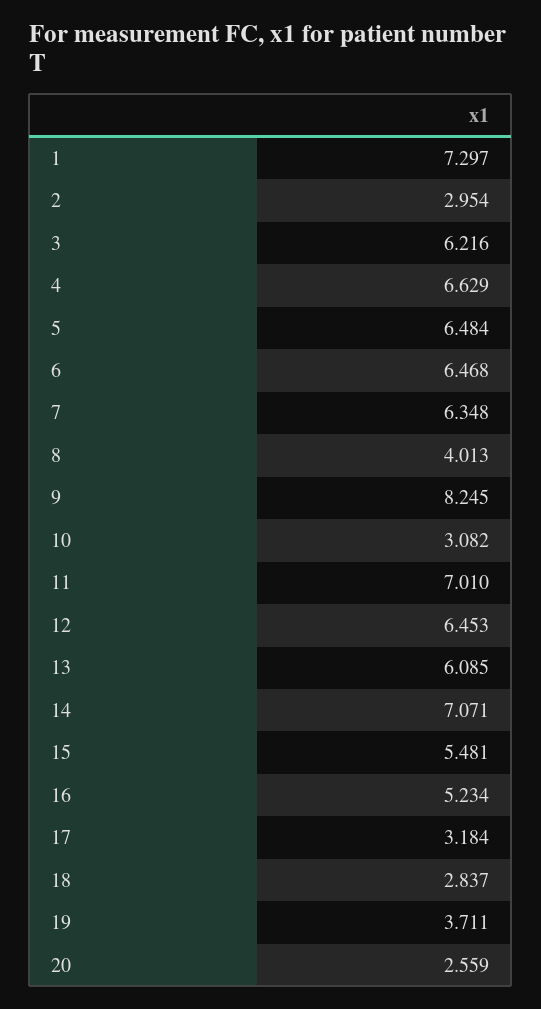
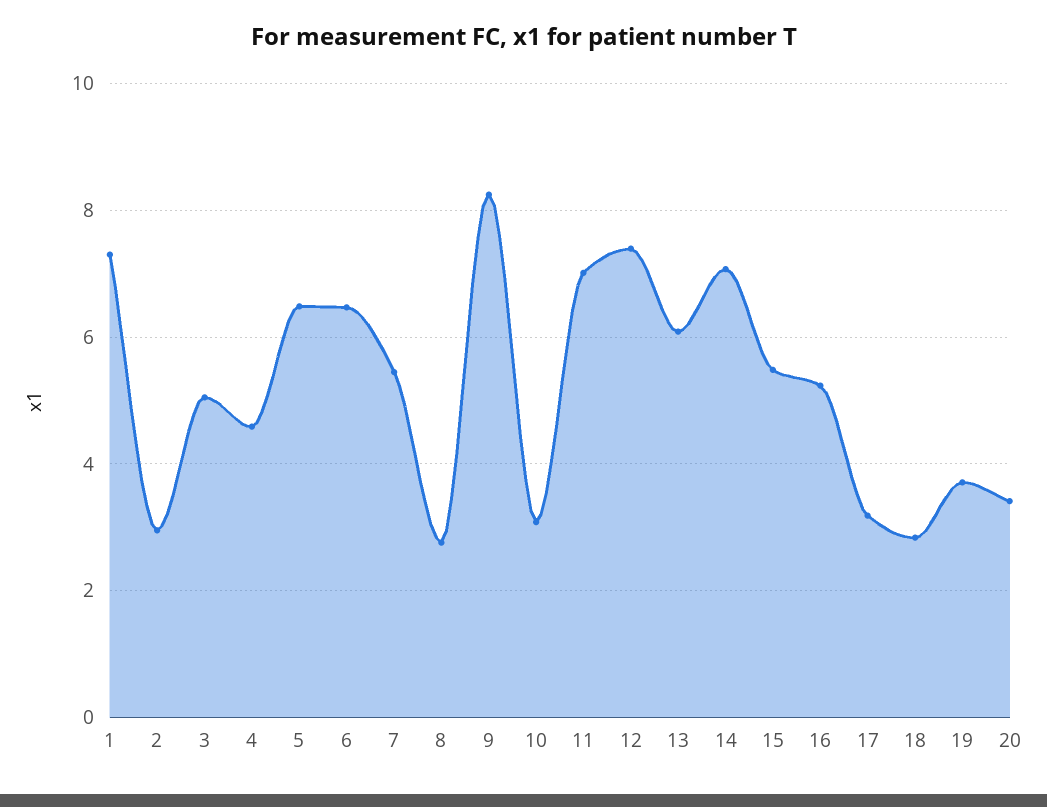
3: 6.216 -> 5
4: 6.629 -> 4.6
7: 6.348 -> 5.4
8: 4.013 -> 2.8
12: 6.453 -> 7.4
20: 2.559 -> 3.4

